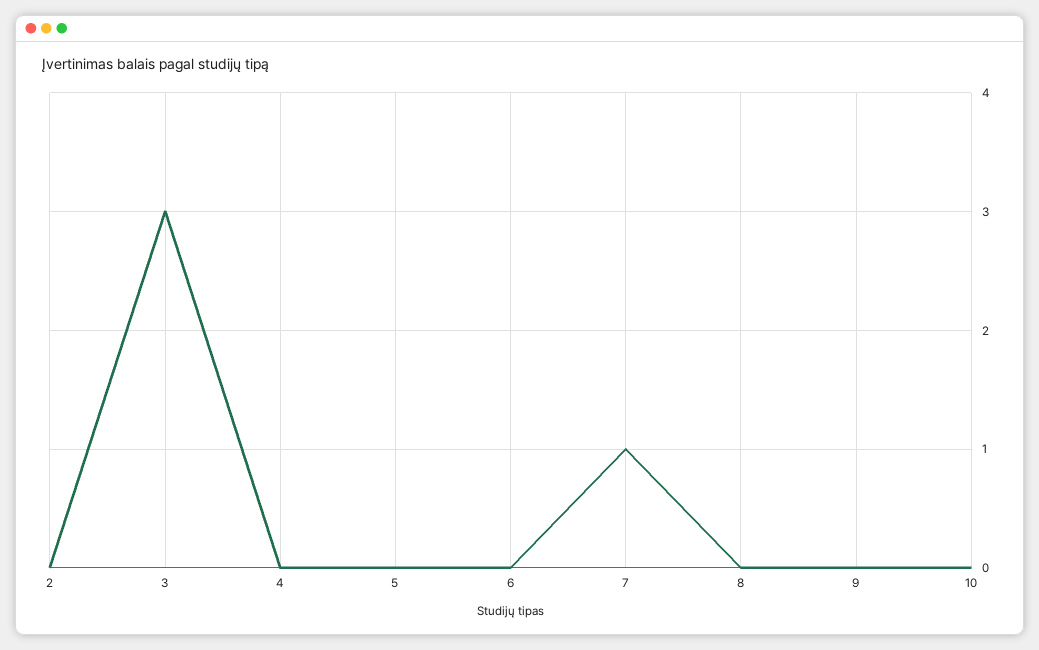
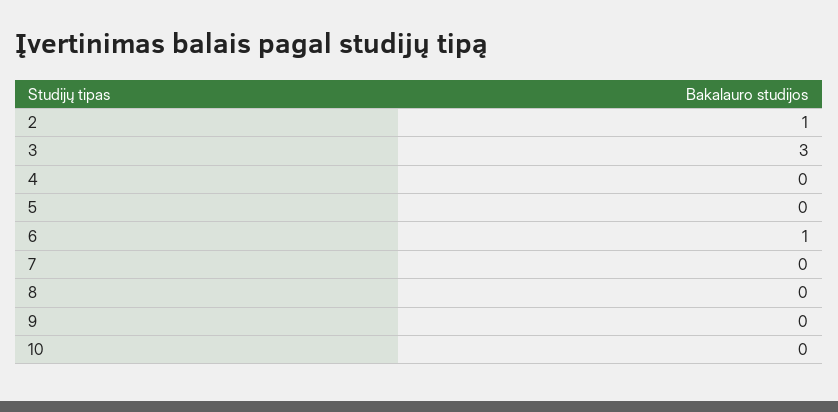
2: 0 -> 1
6: 0 -> 1
7: 1 -> 0

